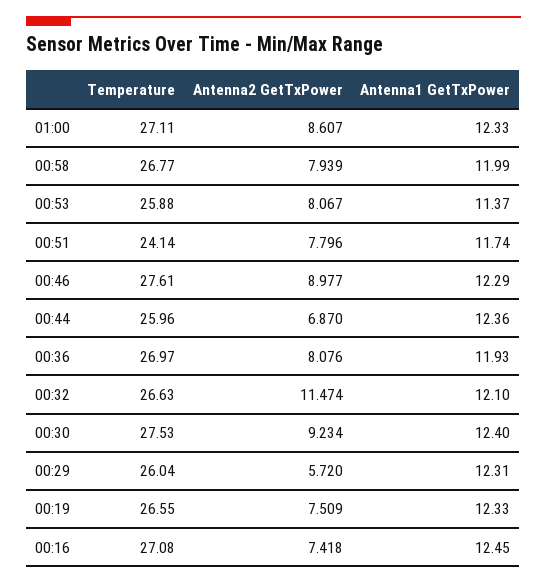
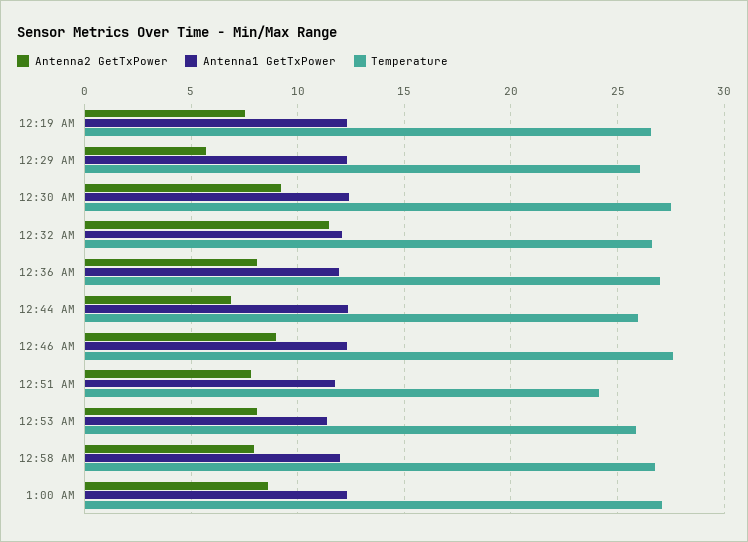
Temperature, 00:16: 27.08 -> none
Antenna2 GetTxPower, 00:16: 7.418 -> none
Antenna1 GetTxPower, 00:16: 12.45 -> none

